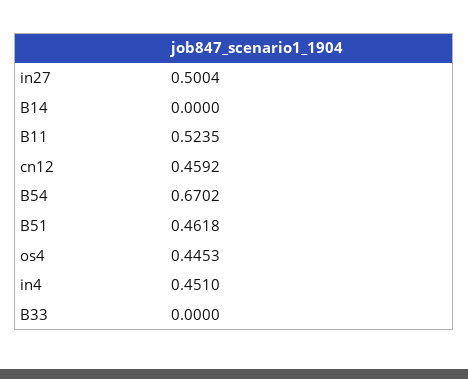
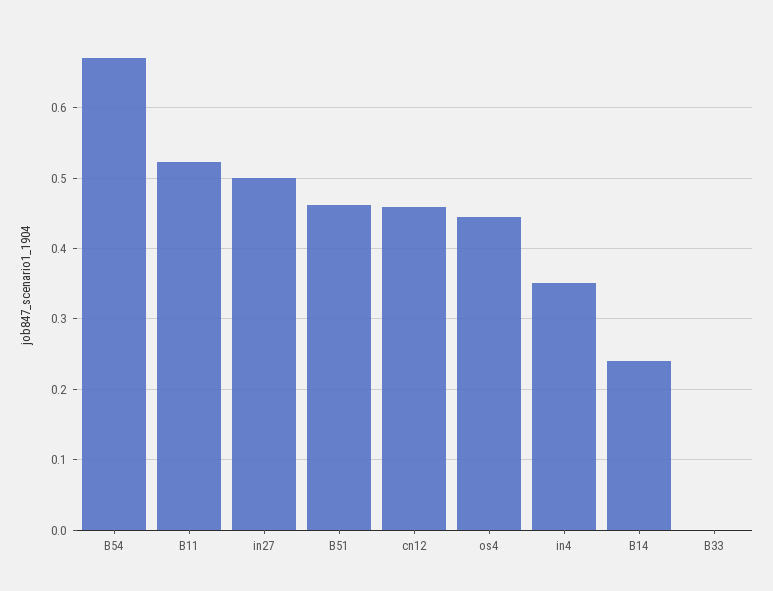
B14: 0 -> 0.24
in4: 0.451 -> 0.35

